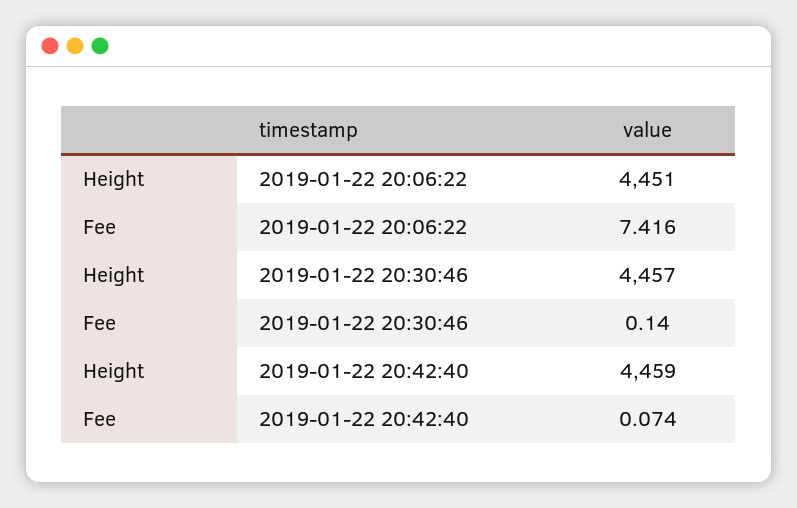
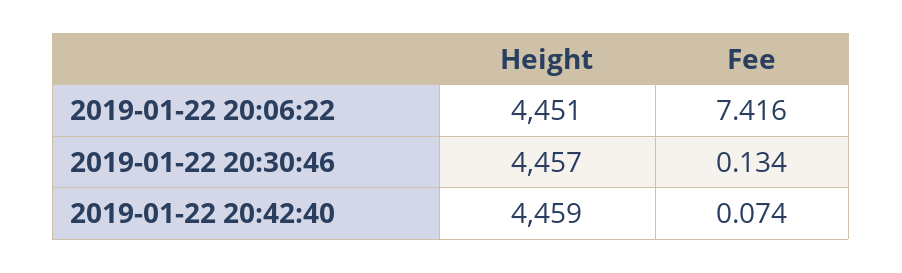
Fee, 2019-01-22 20:30:46: 0.14 -> 0.134

